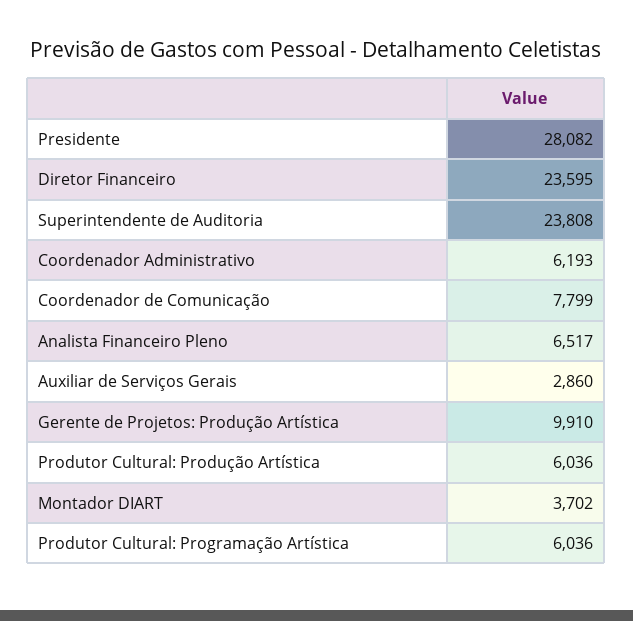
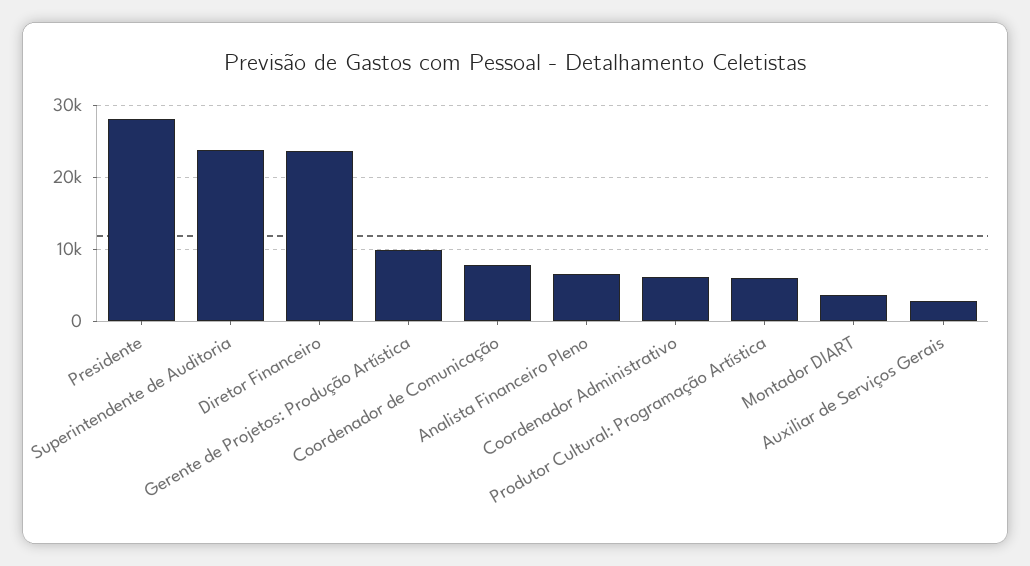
Produtor Cultural: Produção Artística: 6036 -> none

